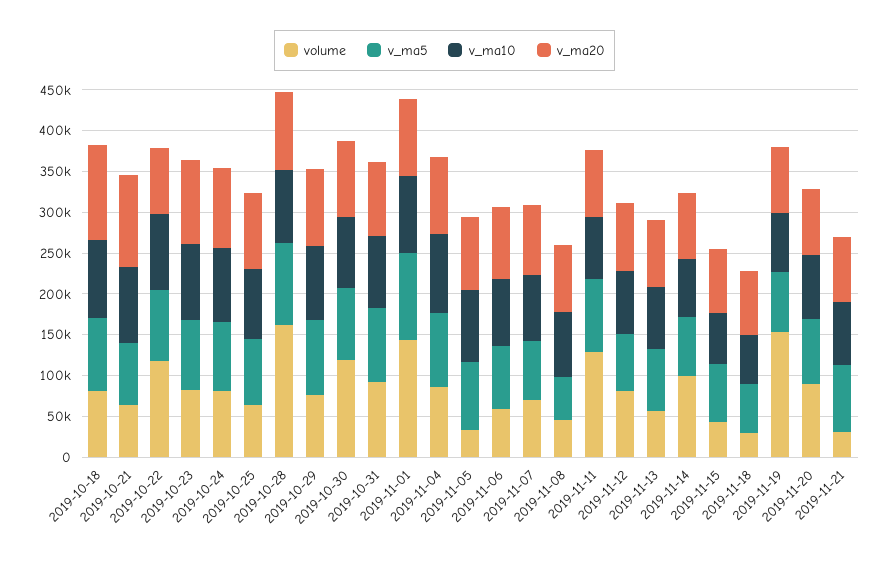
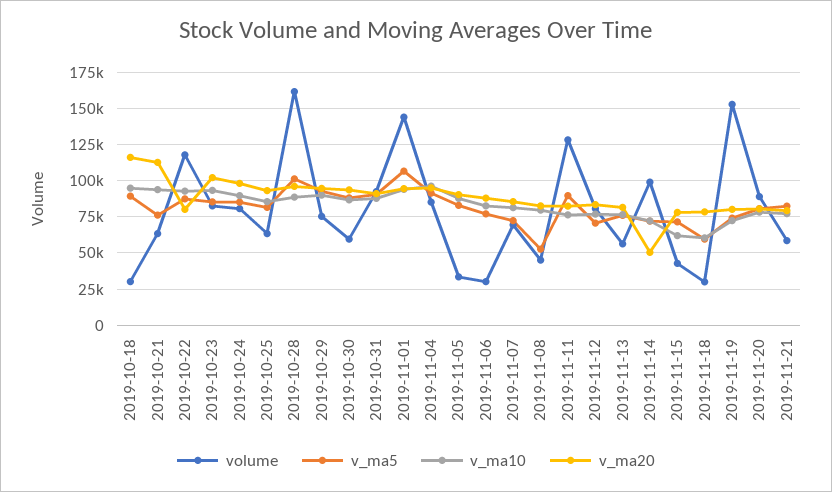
volume, 2019-10-18: 80000 -> 30000
volume, 2019-10-30: 120000 -> 60000
volume, 2019-11-06: 60000 -> 30000
v_ma20, 2019-11-14: 80000 -> 50000
volume, 2019-11-21: 30000 -> 60000

